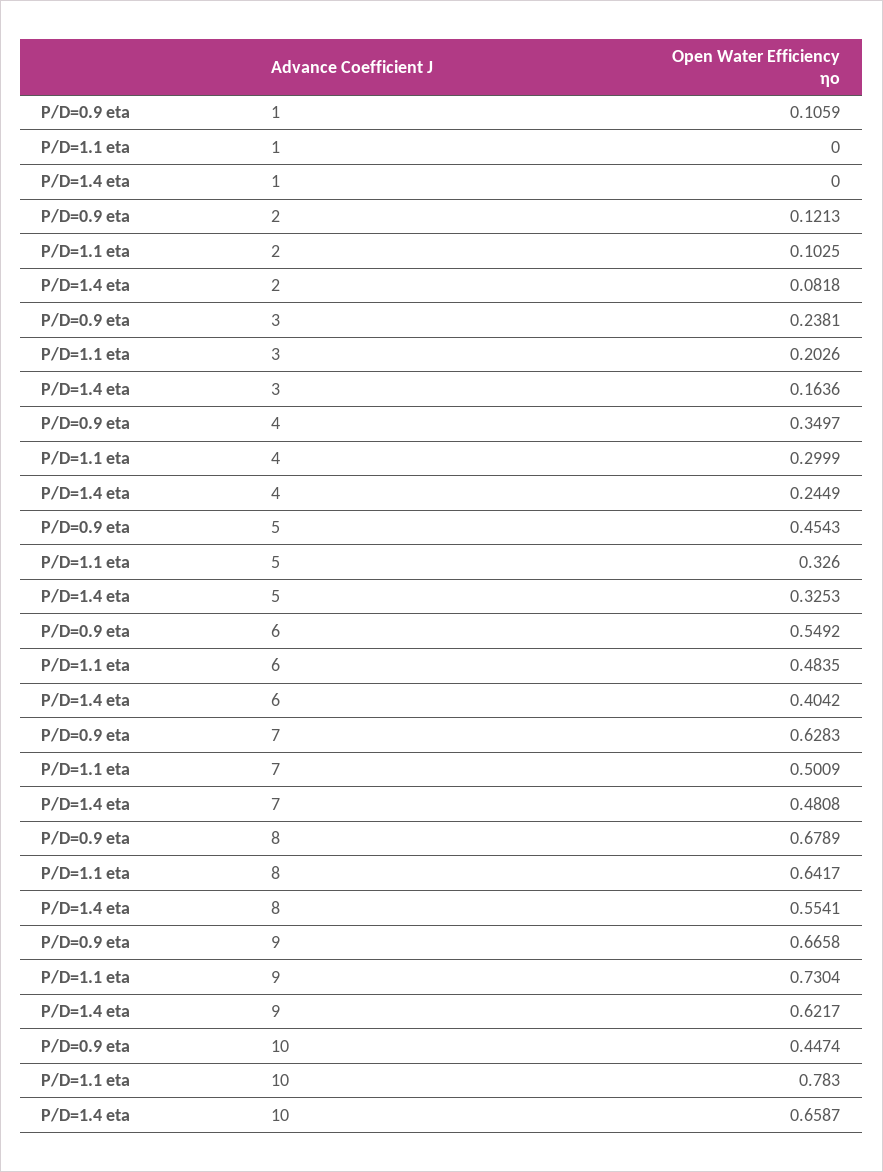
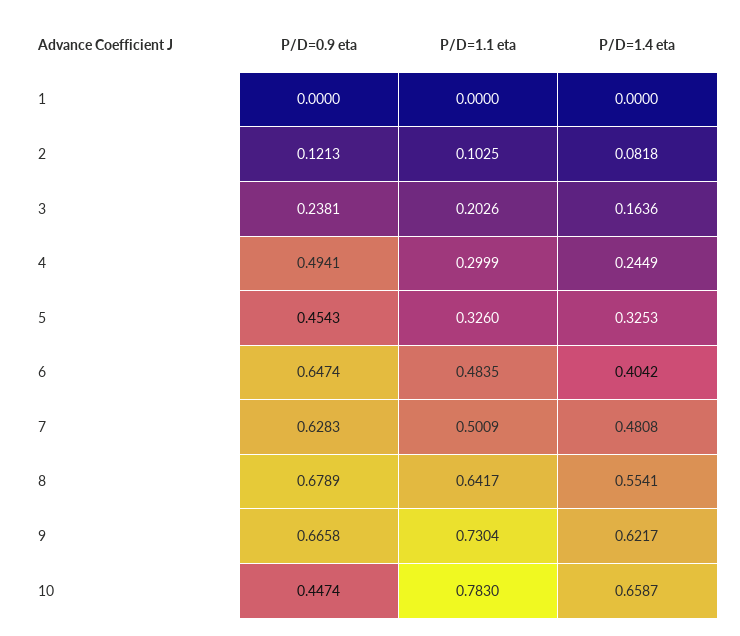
P/D=0.9 eta, 1: 0.1059 -> 0
P/D=0.9 eta, 4: 0.3497 -> 0.4941
P/D=0.9 eta, 6: 0.5492 -> 0.6474

